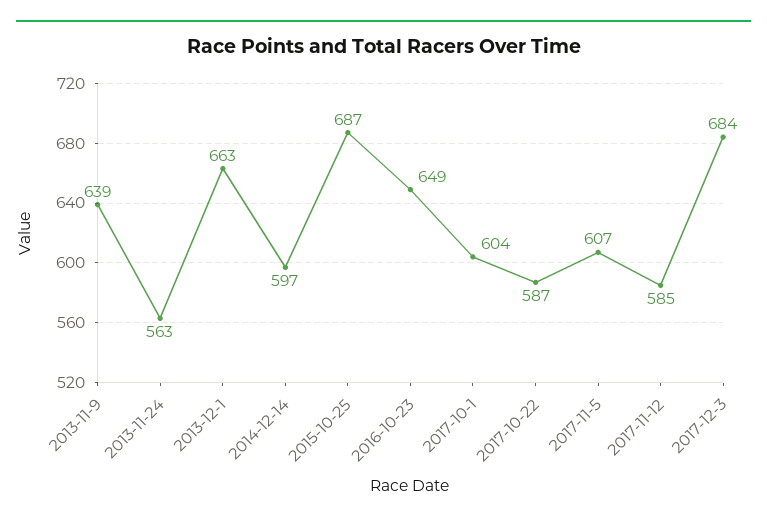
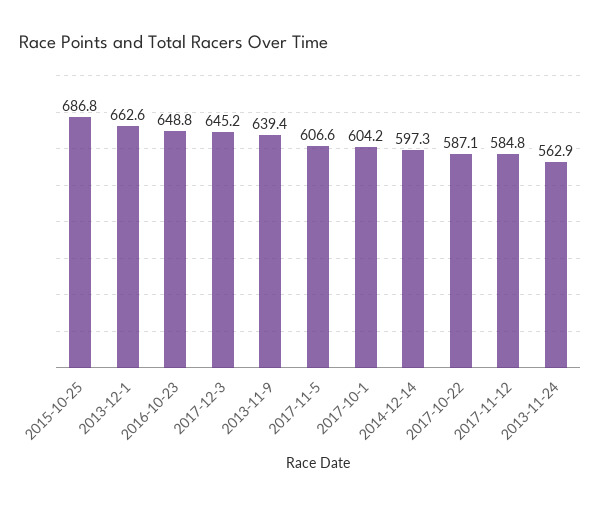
2017-12-3: 684 -> 645.2

